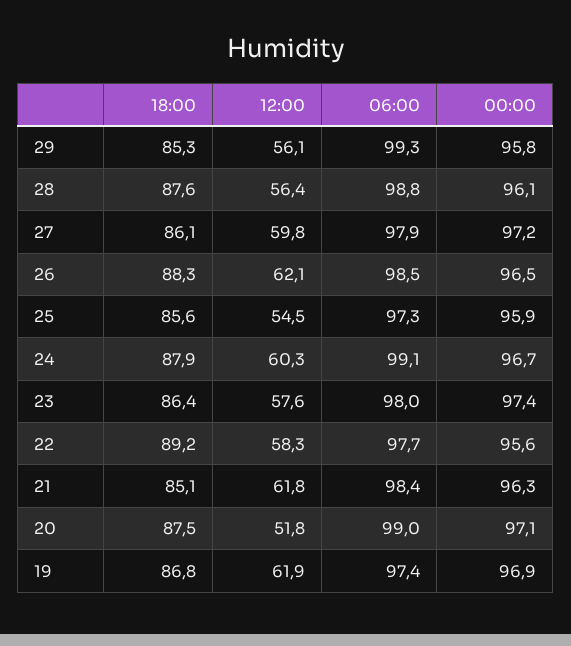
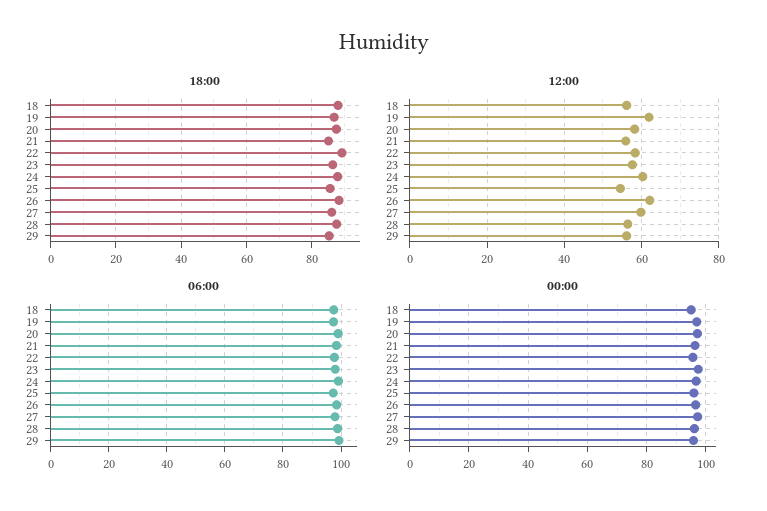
12:00, 21: 61.8 -> 56
12:00, 20: 51.8 -> 58
18:00, 18: none -> 88
12:00, 18: none -> 56
06:00, 18: none -> 97.5
00:00, 18: none -> 95

